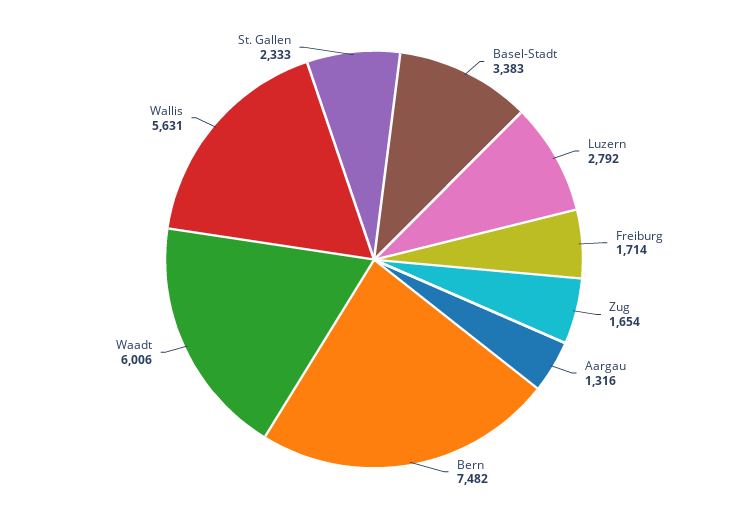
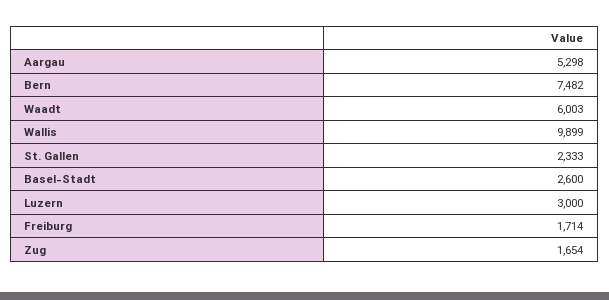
Basel-Stadt: 3383 -> 2600
Luzern: 2792 -> 3000
Aargau: 1316 -> 5298
Waadt: 6006 -> 6003
Wallis: 5631 -> 9899

